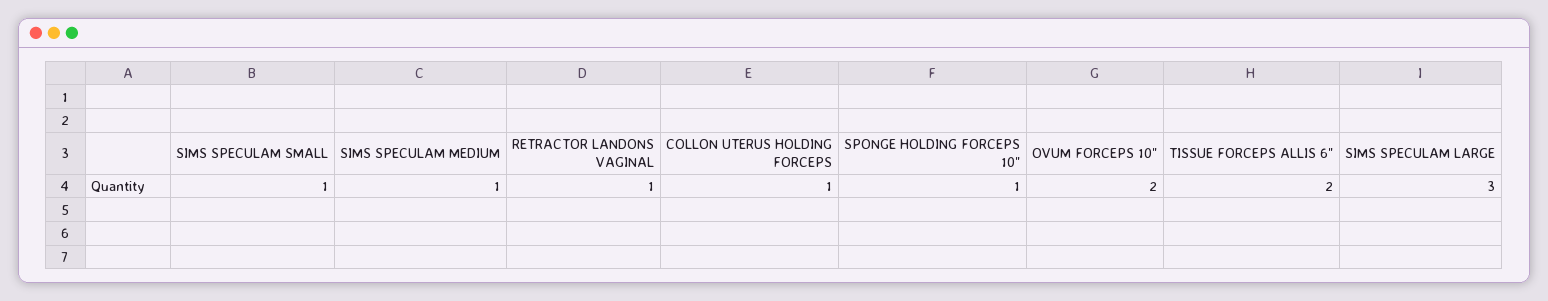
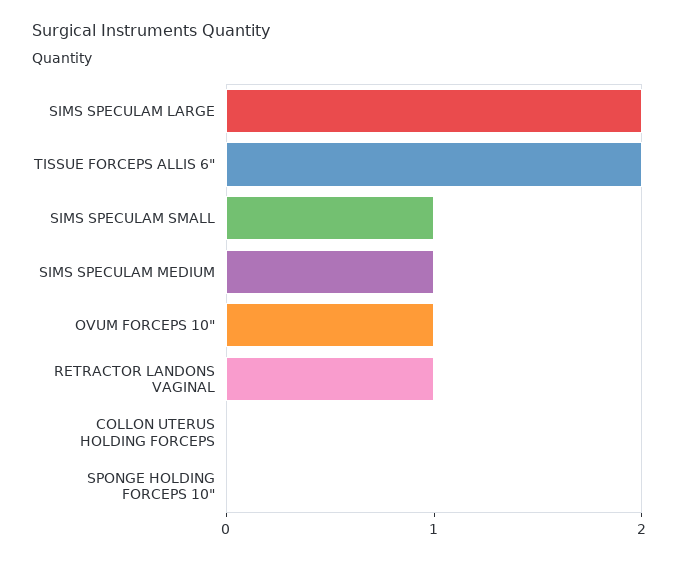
COLLON UTERUS HOLDING FORCEPS: 1 -> 0
SPONGE HOLDING FORCEPS 10": 1 -> 0
OVUM FORCEPS 10": 2 -> 1
SIMS SPECULAM LARGE: 3 -> 2

